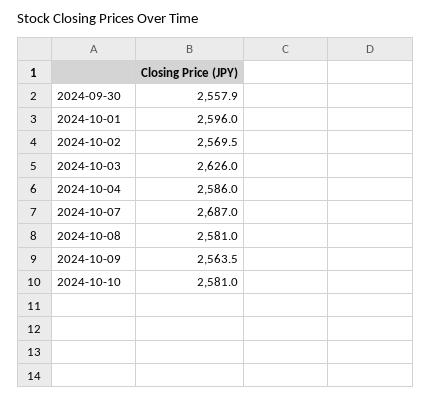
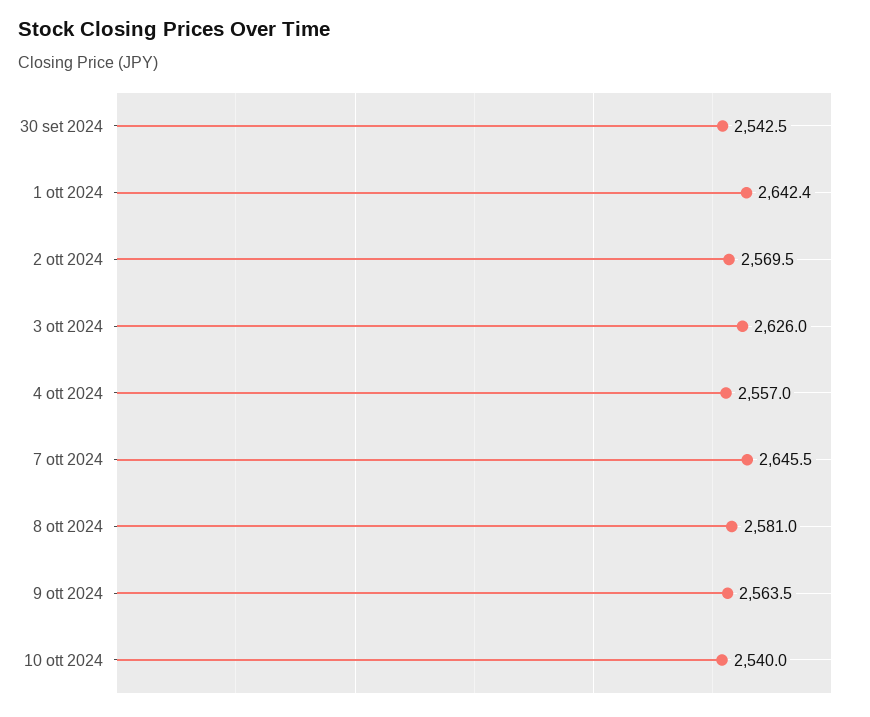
2024-09-30: 2557.9 -> 2542.5
2024-10-01: 2596 -> 2642.4
2024-10-04: 2586 -> 2557
2024-10-07: 2687 -> 2645.5
2024-10-10: 2581 -> 2540

